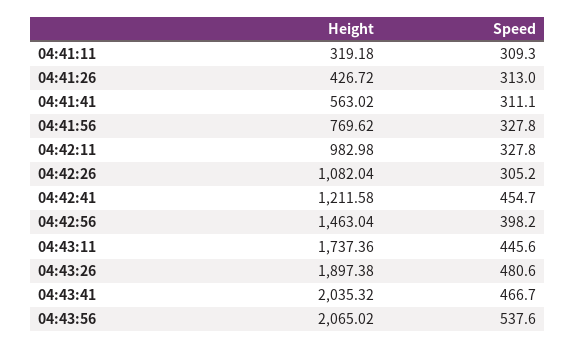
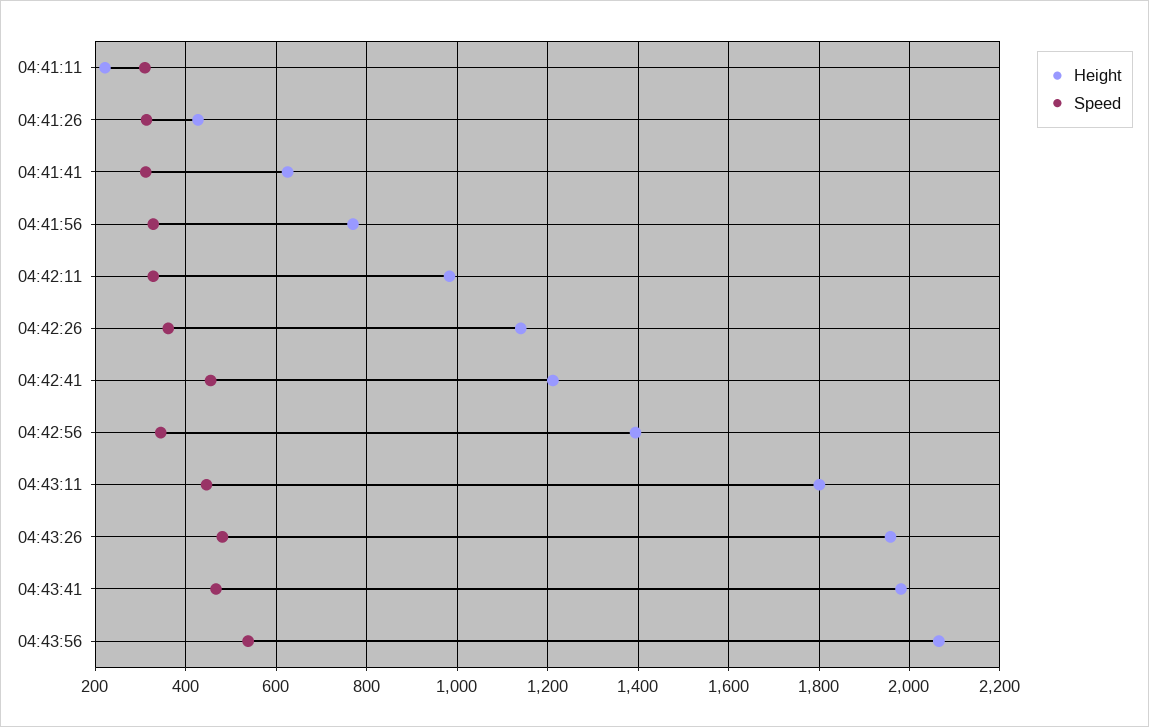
Height, 04:41:11: 319.18 -> 220
Height, 04:41:41: 563.02 -> 620
Height, 04:42:26: 1082.04 -> 1140
Speed, 04:42:26: 305.2 -> 360
Height, 04:42:56: 1463.04 -> 1400
Speed, 04:42:56: 398.2 -> 340
Height, 04:43:11: 1737.36 -> 1800
Height, 04:43:26: 1897.38 -> 1960
Height, 04:43:41: 2035.32 -> 1980

